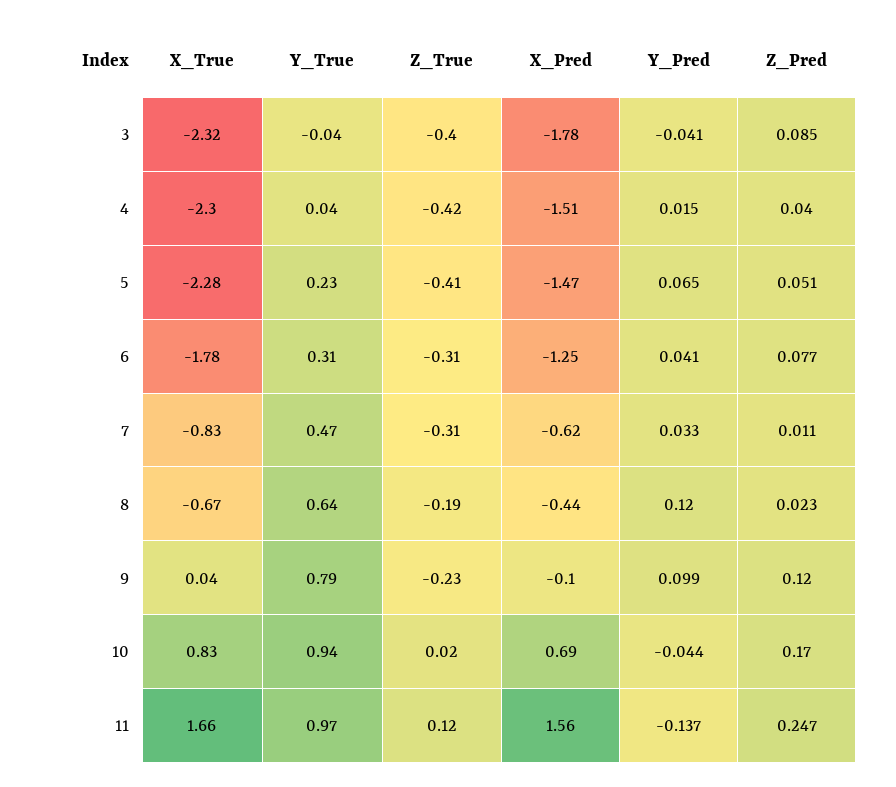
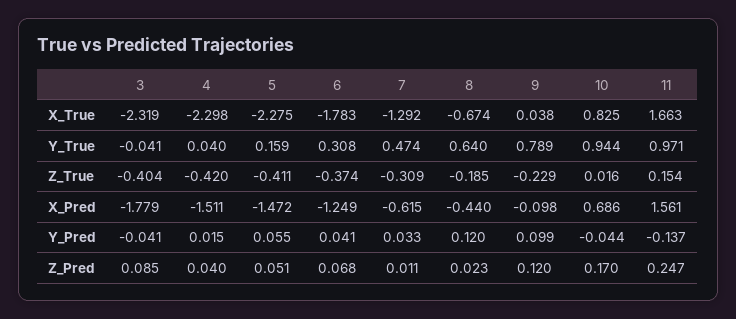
Y_True, 5: 0.23 -> 0.159
Y_Pred, 5: 0.065 -> 0.055
Z_True, 6: -0.31 -> -0.374
Z_Pred, 6: 0.077 -> 0.068
X_True, 7: -0.83 -> -1.292
Z_True, 11: 0.12 -> 0.154

